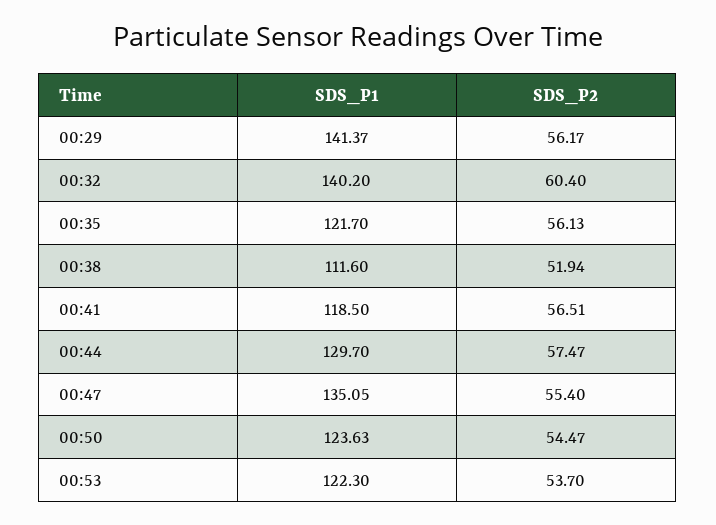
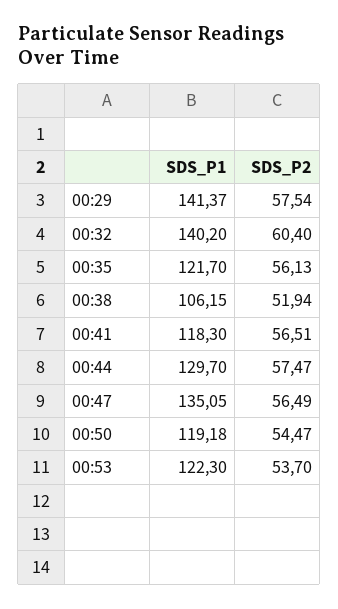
SDS_P2, 00:29: 56.17 -> 57.54
SDS_P1, 00:38: 111.6 -> 106.15
SDS_P1, 00:41: 118.5 -> 118.3
SDS_P2, 00:47: 55.4 -> 56.49
SDS_P1, 00:50: 123.63 -> 119.18

